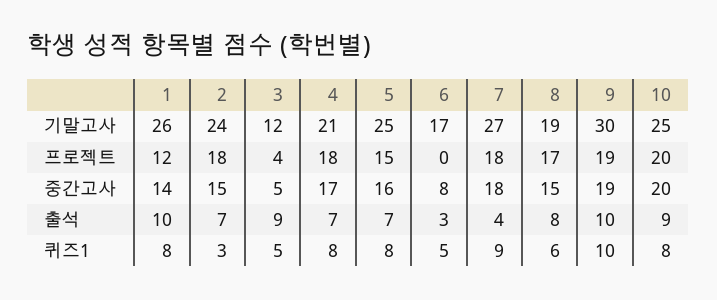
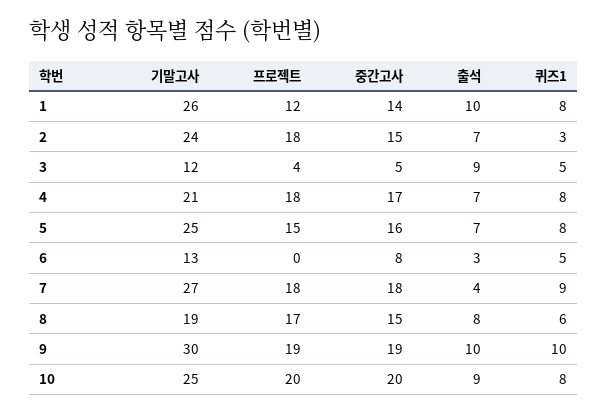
6, 기말고사: 17 -> 13

